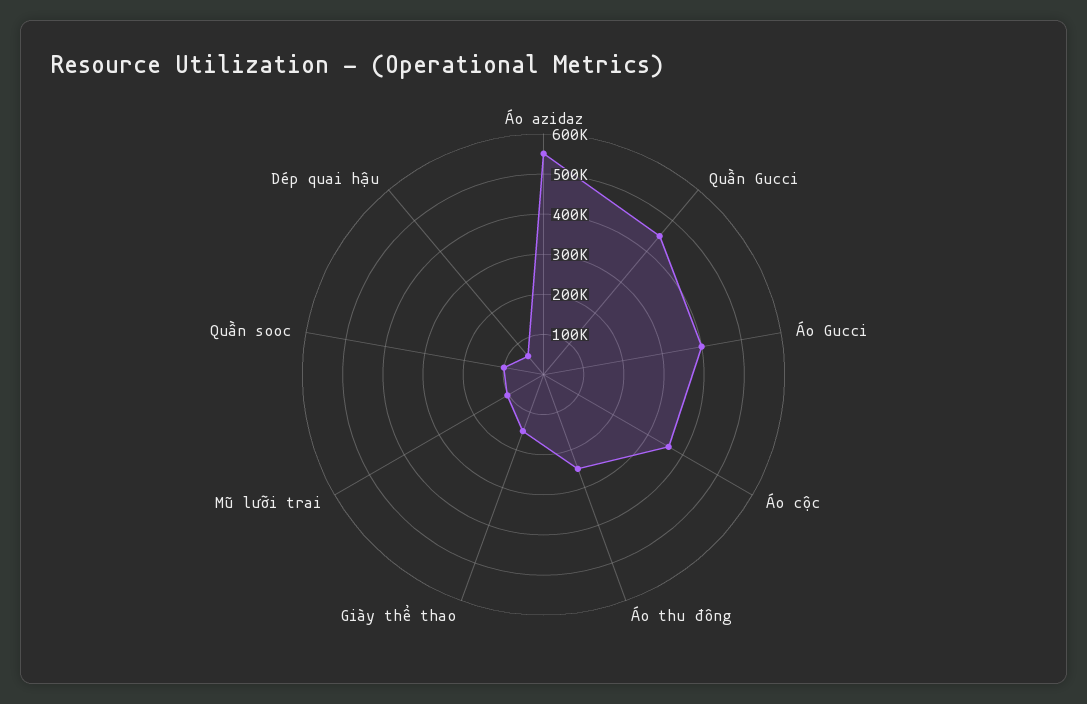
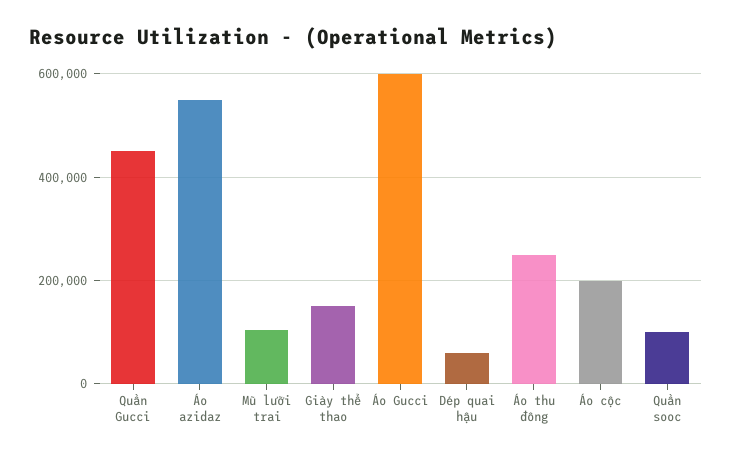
Áo Gucci: 400000 -> 600000
Áo cộc: 360000 -> 200000

